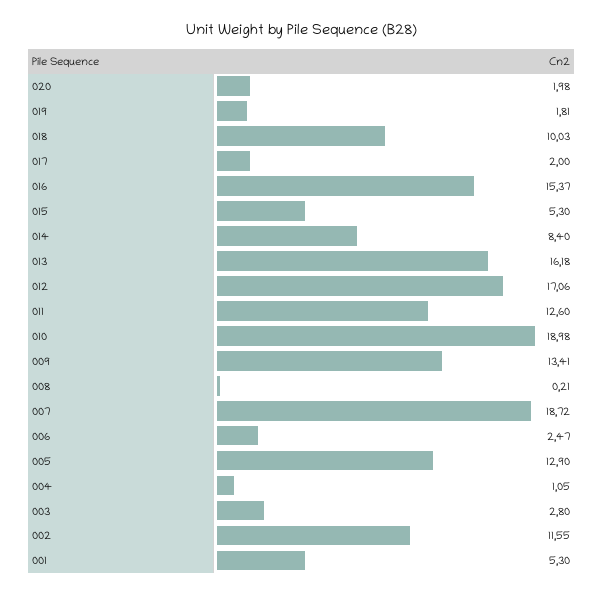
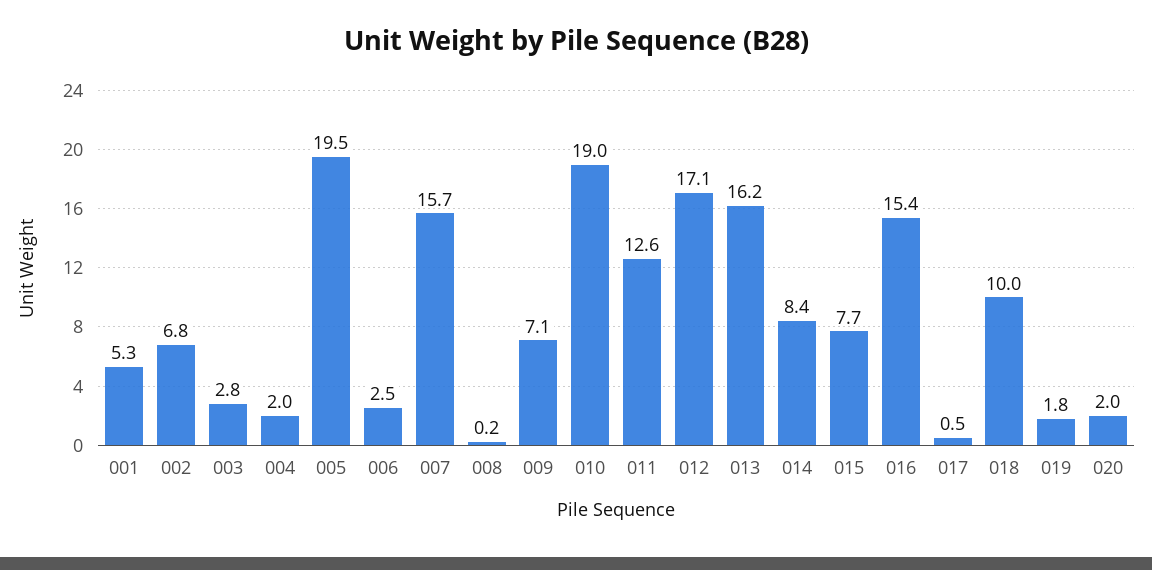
017: 2 -> 0.5
015: 5.3 -> 7.7
009: 13.41 -> 7.1
007: 18.72 -> 15.7
005: 12.9 -> 19.5
004: 1.05 -> 2
002: 11.55 -> 6.8

